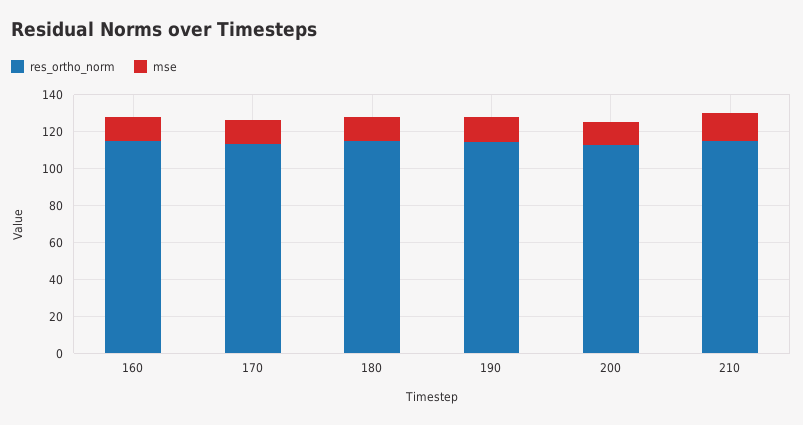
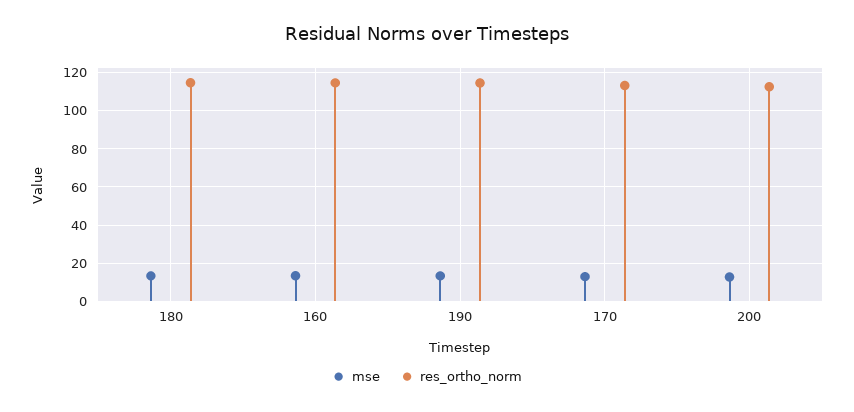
res_ortho_norm, 210: 115 -> none
mse, 210: 15 -> none

